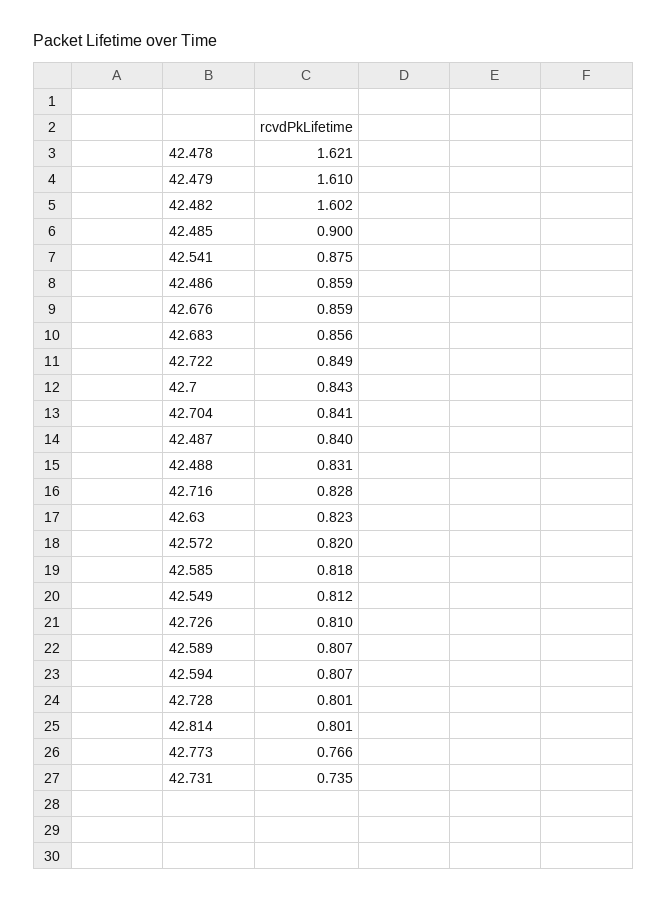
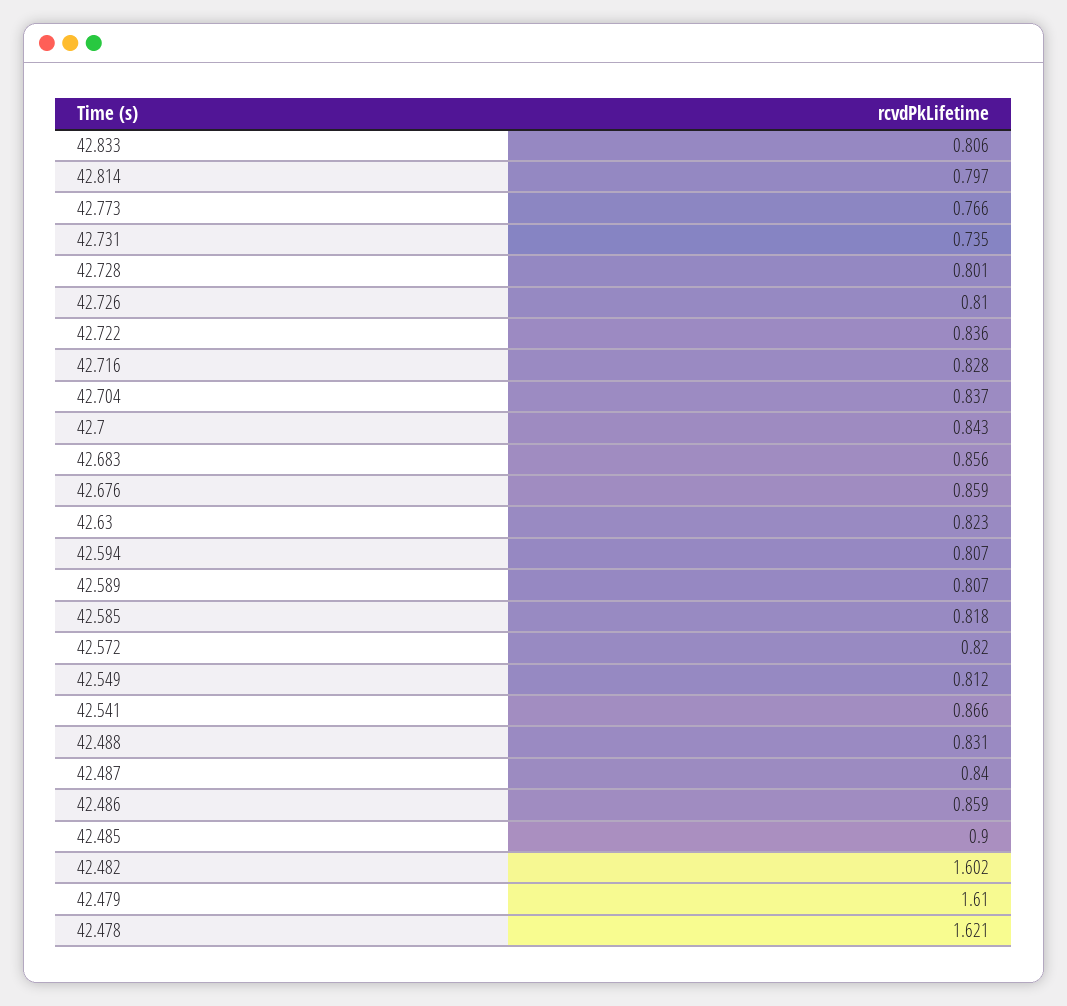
42.541: 0.875 -> 0.866
42.722: 0.849 -> 0.836
42.704: 0.841 -> 0.837
42.814: 0.801 -> 0.797
42.833: none -> 0.806

